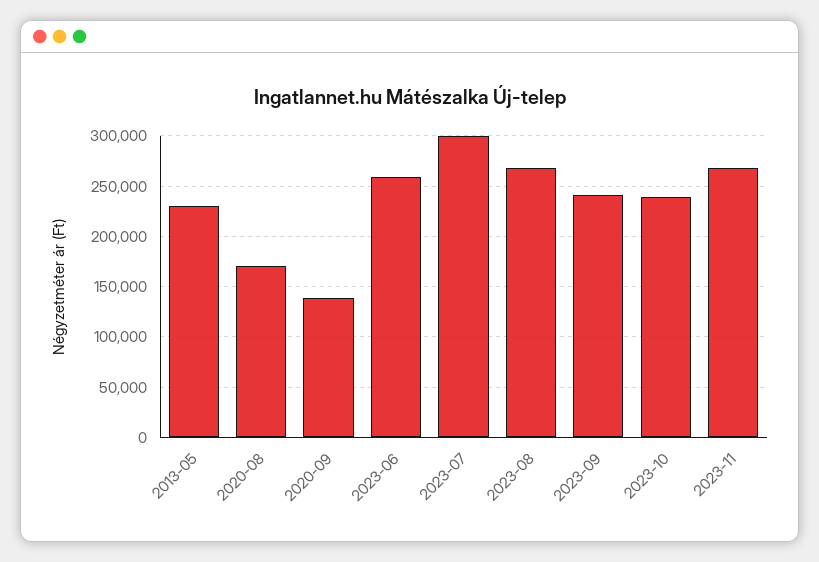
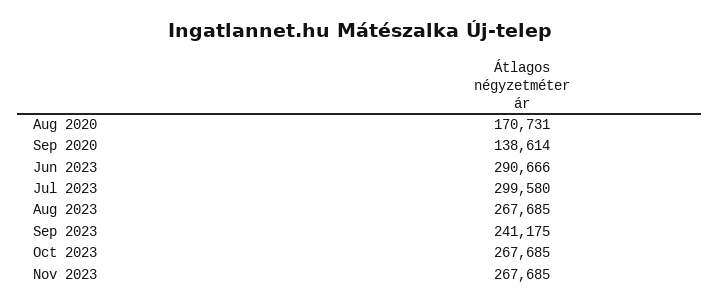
2013-05: 230000 -> none
2023-06: 260000 -> 290666
2023-10: 240000 -> 267685

